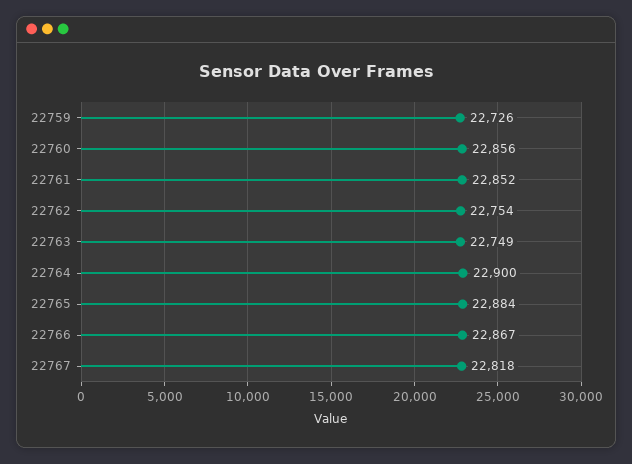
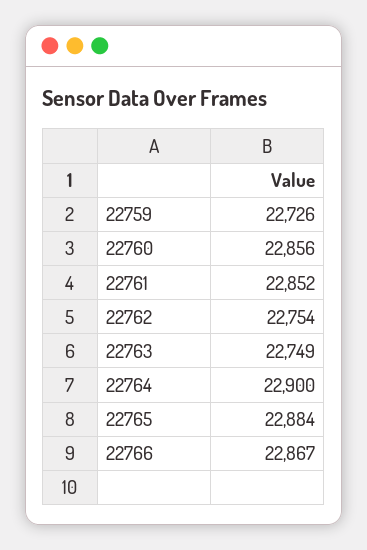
22767: 22818 -> none

